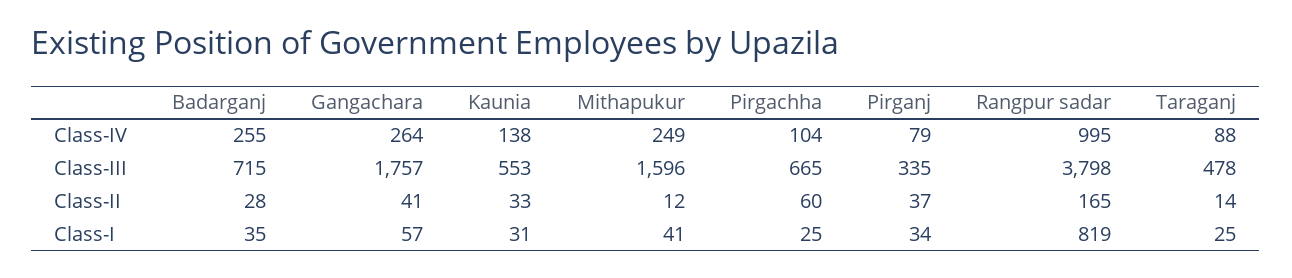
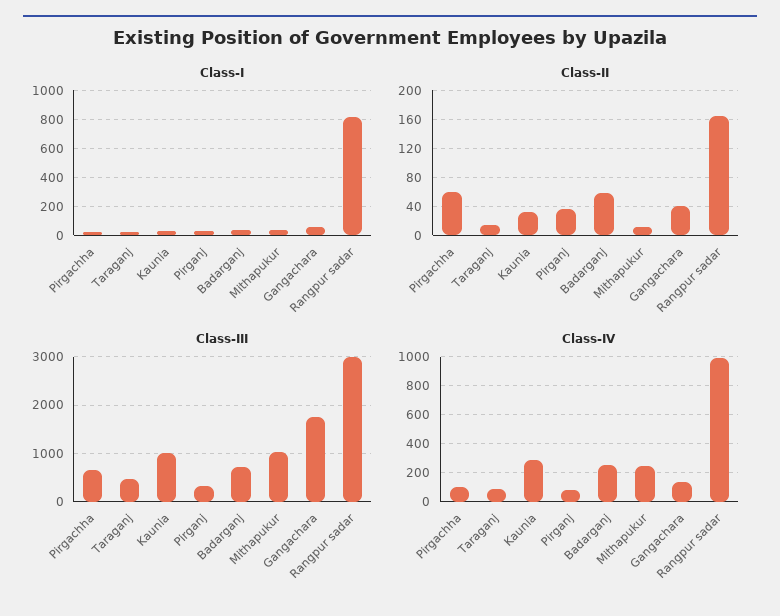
Class-IV, Gangachara: 264 -> 150
Class-IV, Kaunia: 138 -> 300
Class-III, Kaunia: 553 -> 1000
Class-III, Mithapukur: 1596 -> 1000
Class-III, Rangpur sadar: 3798 -> 3000
Class-II, Badarganj: 28 -> 60

